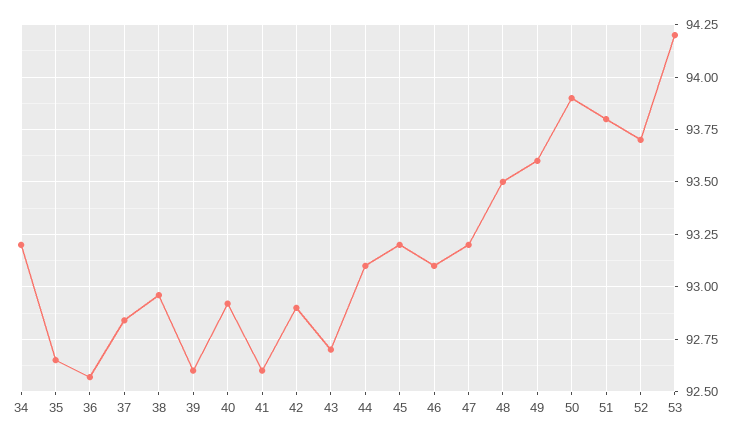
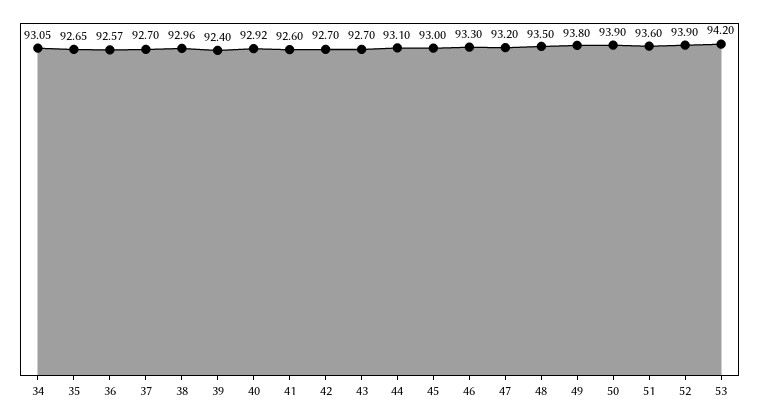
34: 93.2 -> 93.05
37: 92.85 -> 92.7
39: 92.6 -> 92.4
42: 92.9 -> 92.7
45: 93.2 -> 93
46: 93.1 -> 93.3
49: 93.6 -> 93.8
51: 93.8 -> 93.6
52: 93.7 -> 93.9

